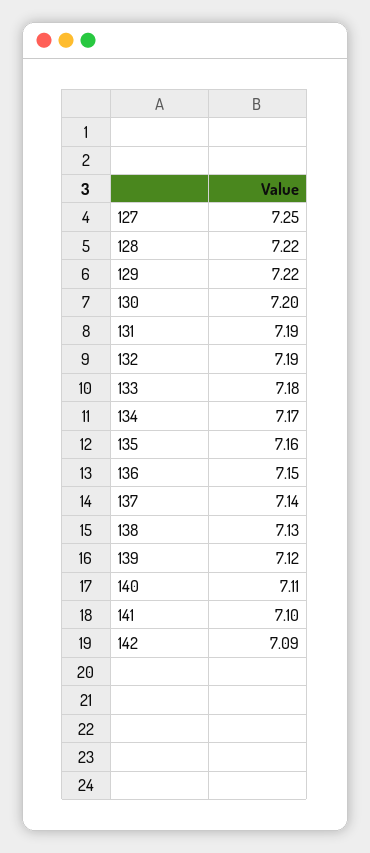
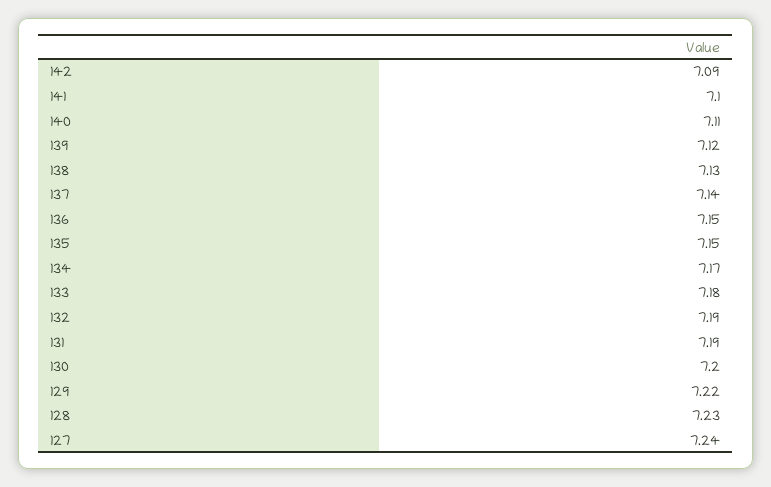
127: 7.25 -> 7.24
128: 7.22 -> 7.23
135: 7.16 -> 7.15

